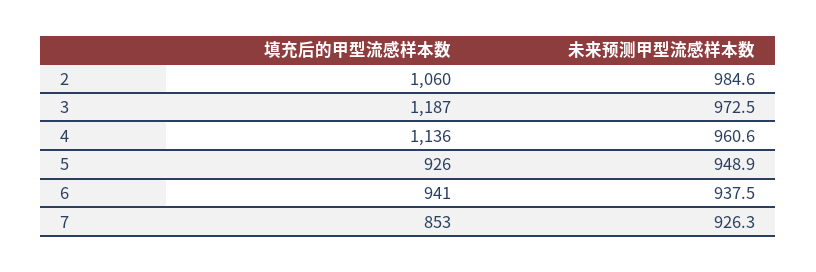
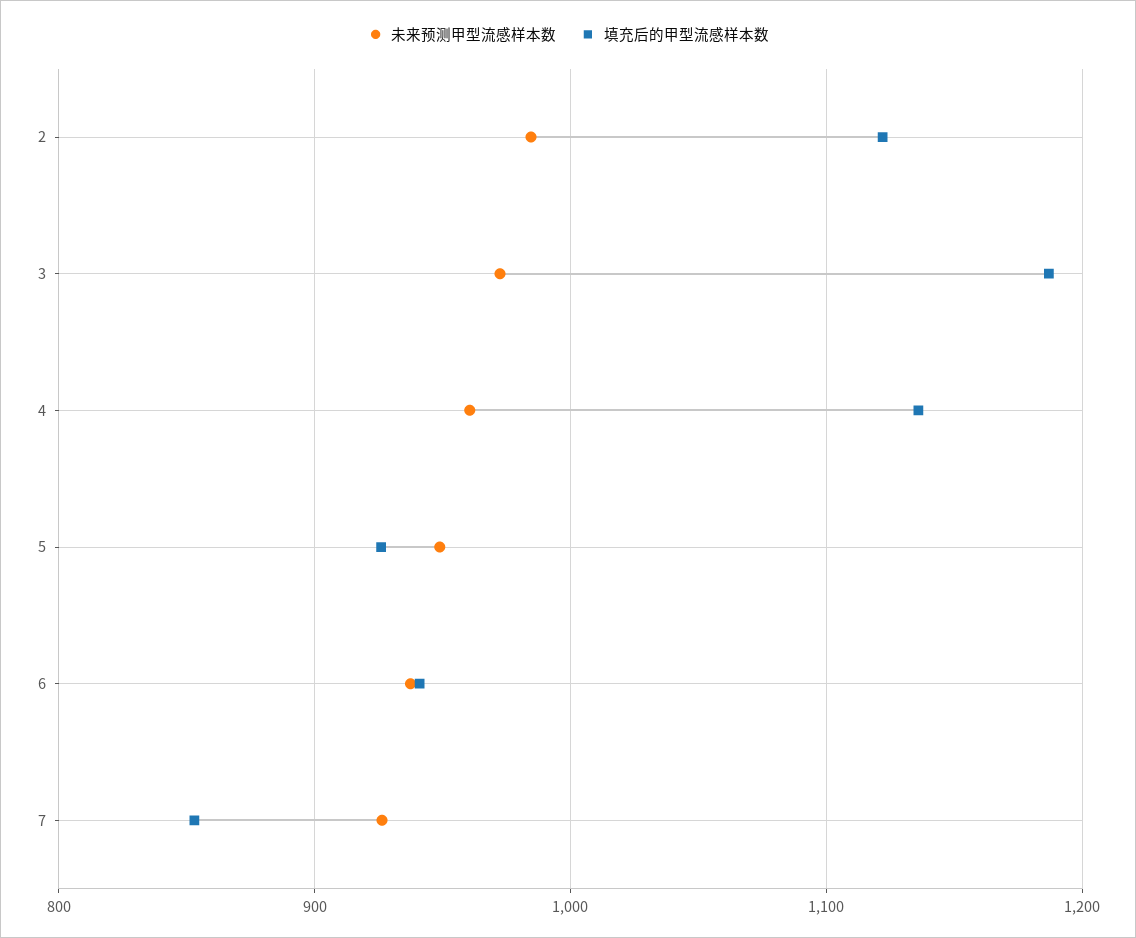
填充后的甲型流感样本数, 2: 1060 -> 1120

